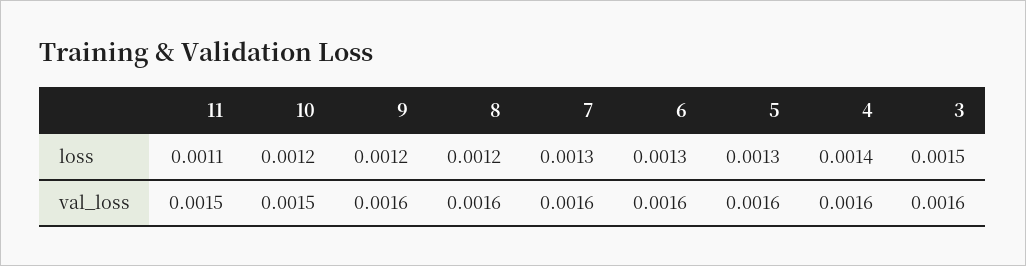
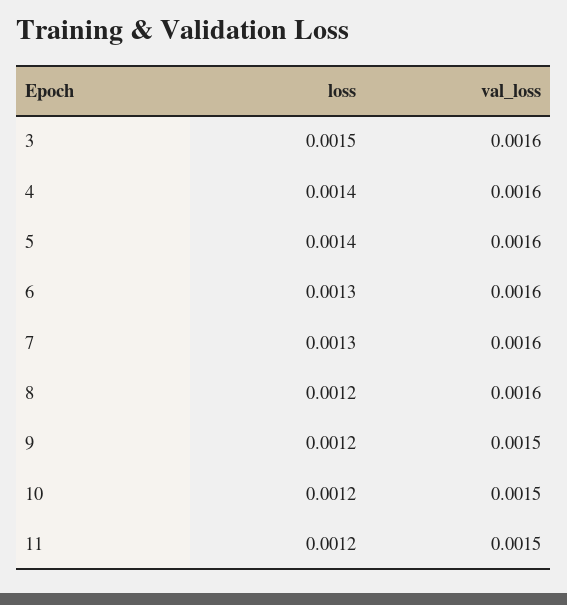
11, loss: 0.0011 -> 0.0012
5, loss: 0.0013 -> 0.0014
9, val_loss: 0.0016 -> 0.0015

